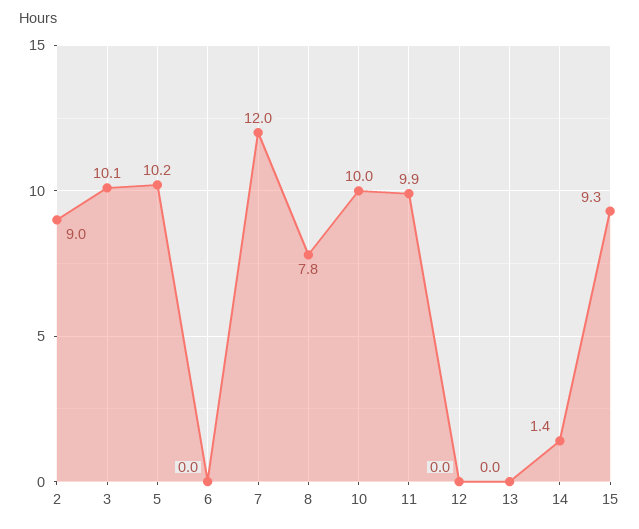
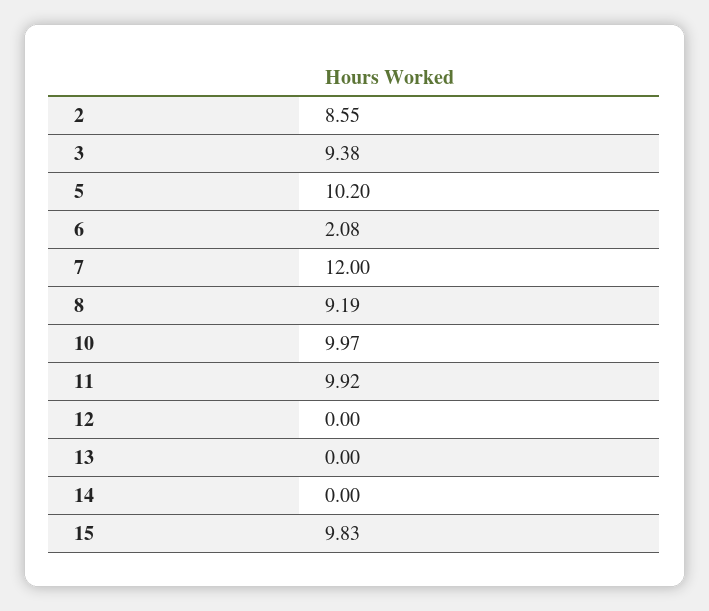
2: 9 -> 8.55
3: 10.1 -> 9.38
6: 0 -> 2.08
8: 7.8 -> 9.19
14: 1.4 -> 0
15: 9.3 -> 9.83

